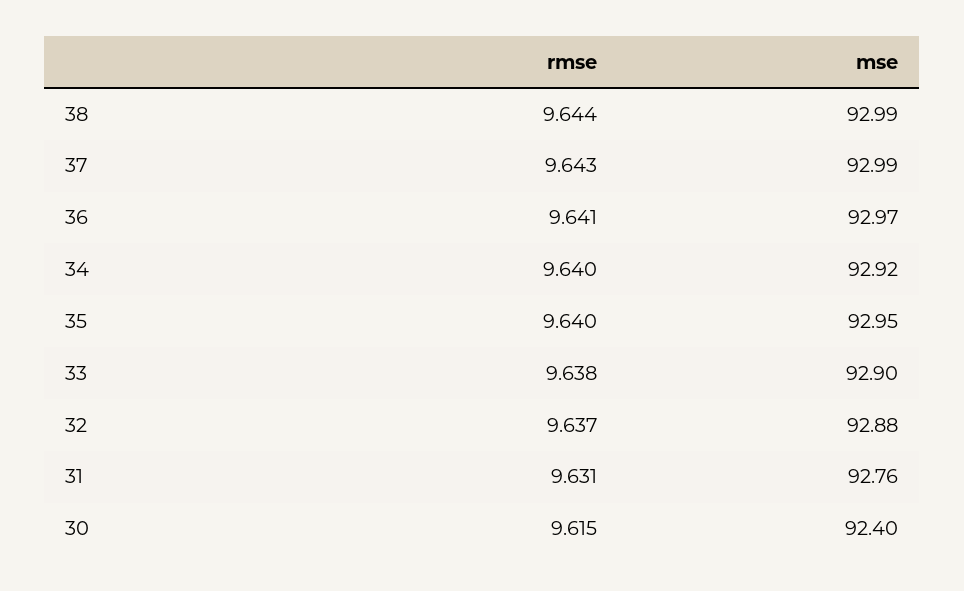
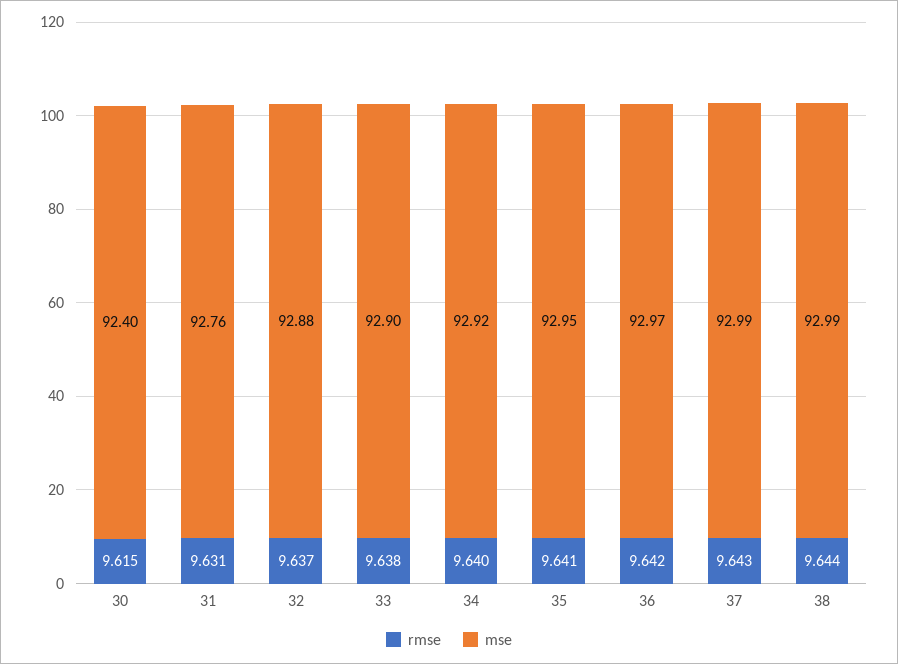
rmse, 36: 9.641 -> 9.642
rmse, 35: 9.64 -> 9.641

